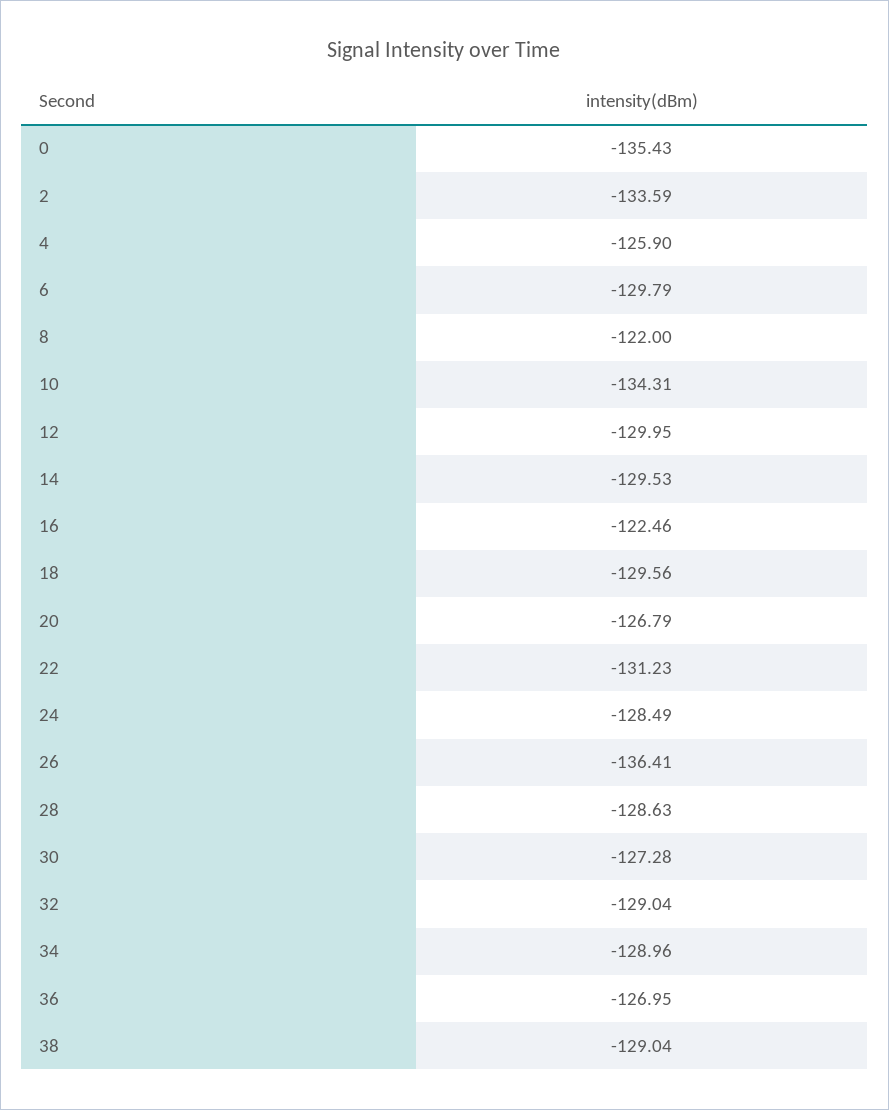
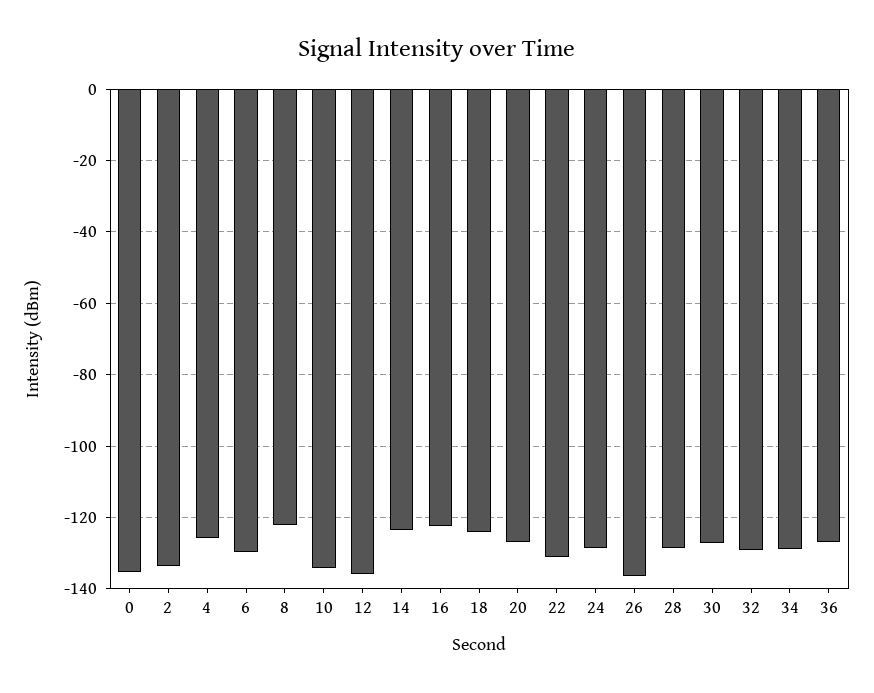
12: -129.95 -> -136
14: -129.53 -> -124
18: -129.56 -> -124
38: -129.04 -> none

